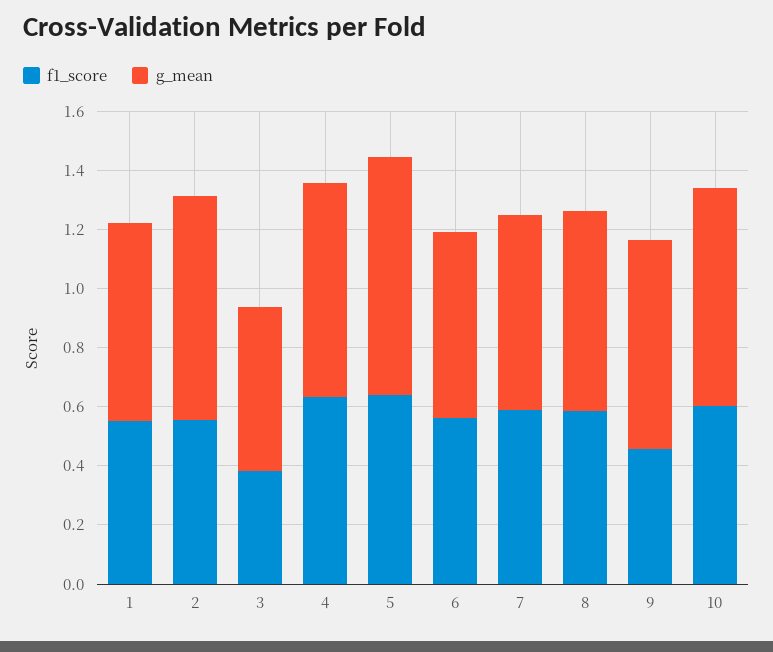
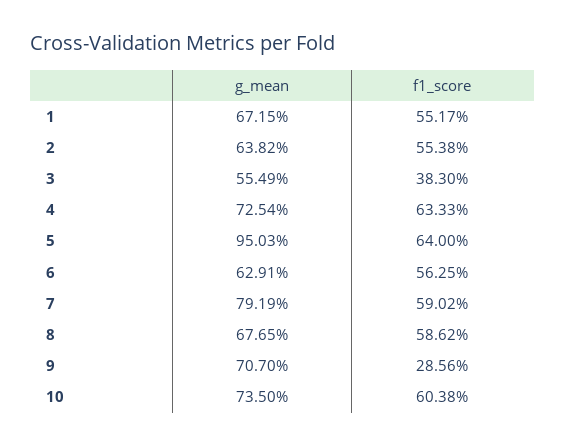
g_mean, 2: 0.75 -> 0.6382
g_mean, 5: 0.8 -> 0.9503
g_mean, 7: 0.65 -> 0.7919
f1_score, 9: 0.45 -> 0.2856

